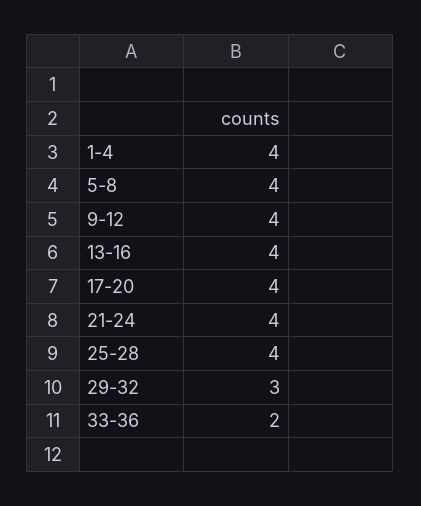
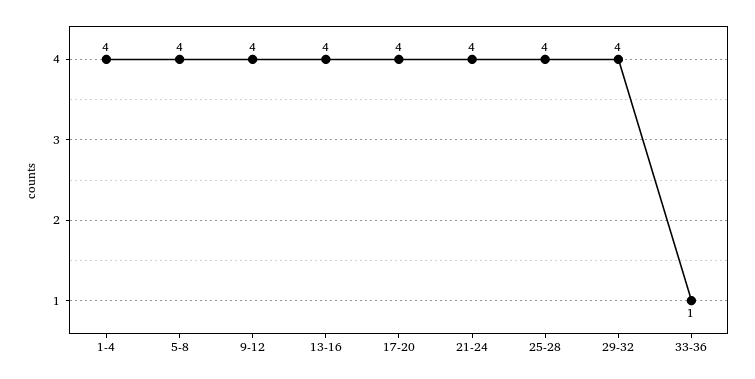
29-32: 3 -> 4
33-36: 2 -> 1

